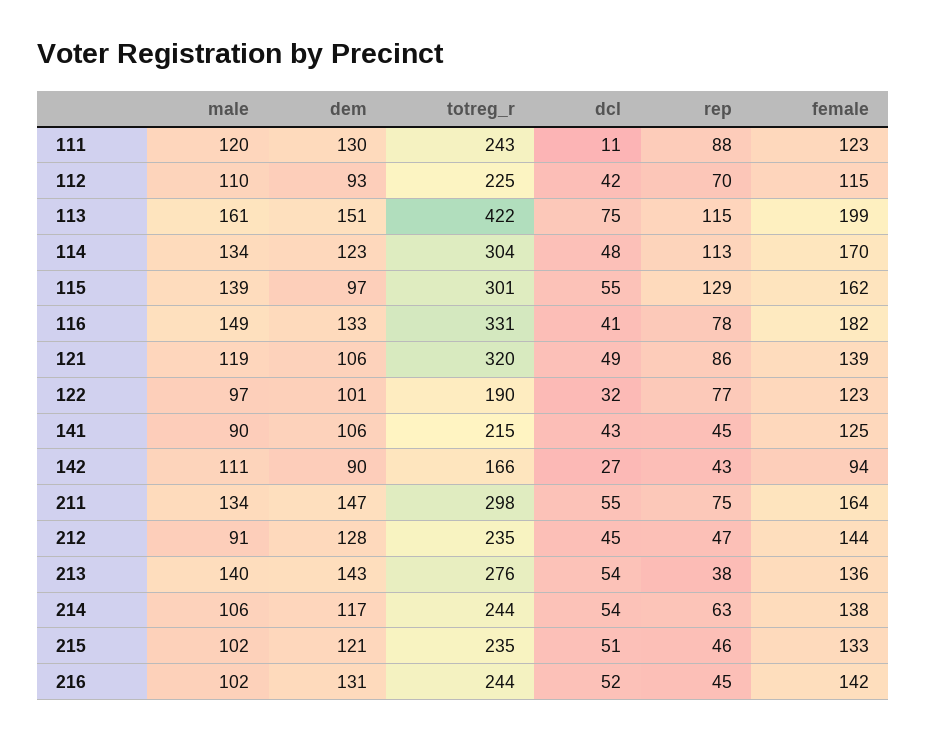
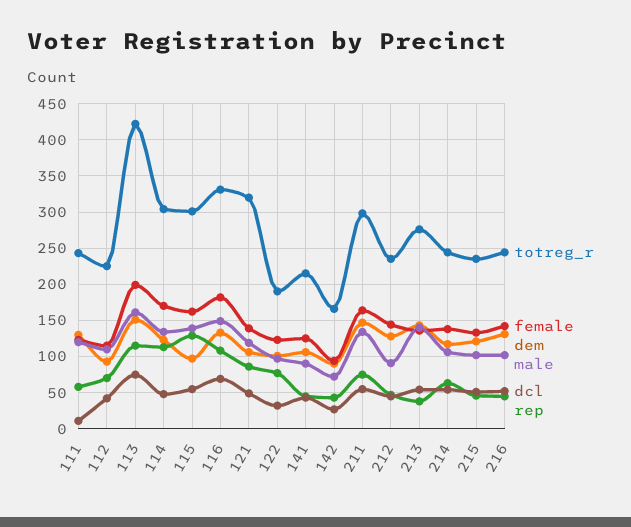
rep, 111: 88 -> 60
dcl, 116: 41 -> 70
rep, 116: 78 -> 110
male, 142: 111 -> 70

